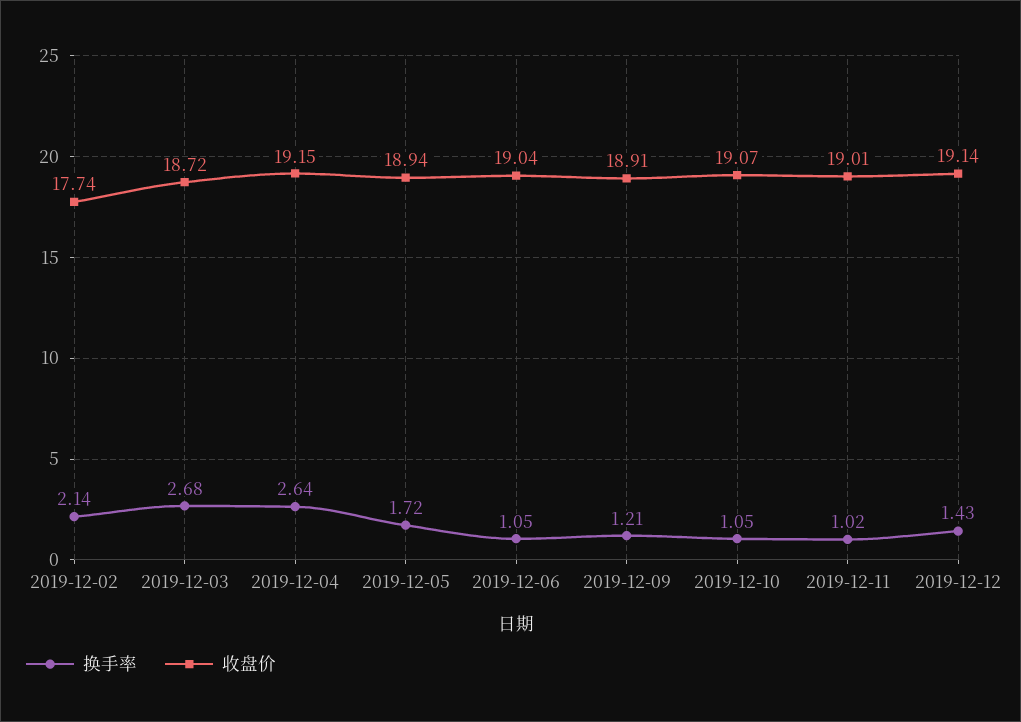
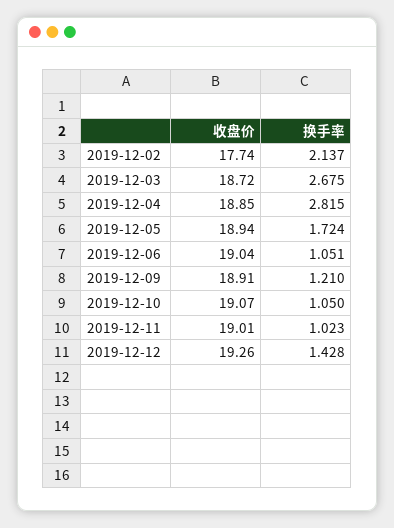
换手率, 2019-12-04: 2.64 -> 2.815
收盘价, 2019-12-04: 19.15 -> 18.85
收盘价, 2019-12-12: 19.14 -> 19.26

